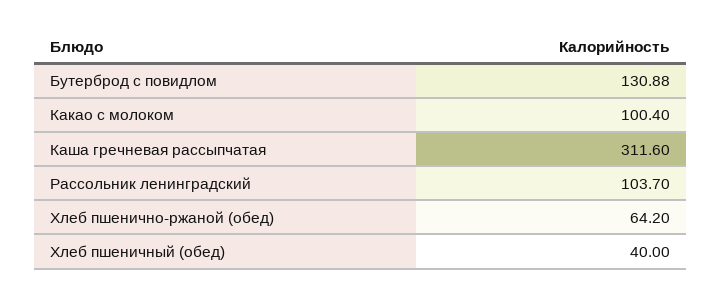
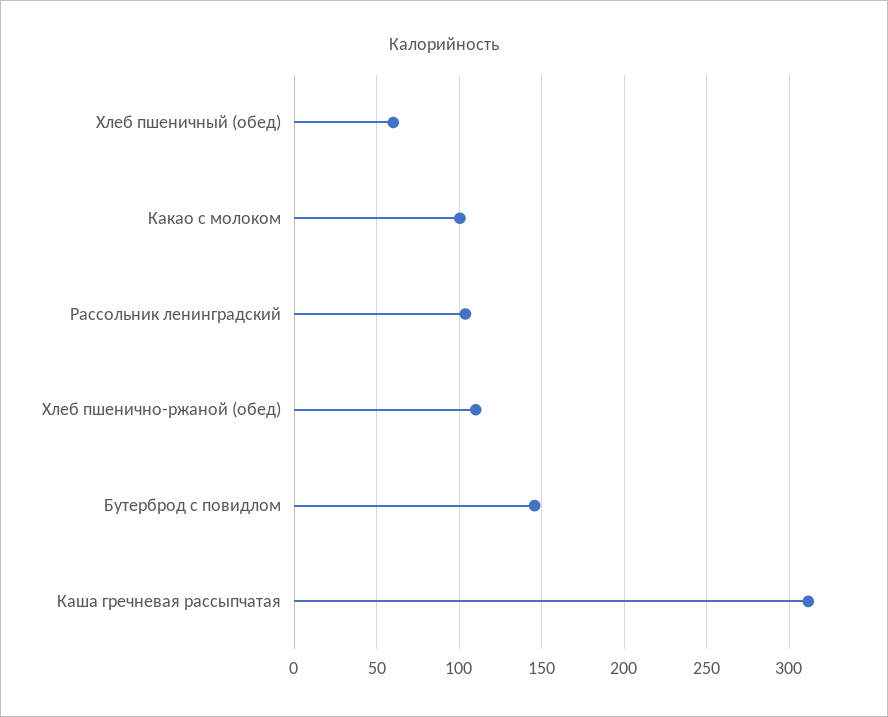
Бутерброд с повидлом: 130.88 -> 145
Хлеб пшенично-ржаной (обед): 64.2 -> 110
Хлеб пшеничный (обед): 40 -> 60

